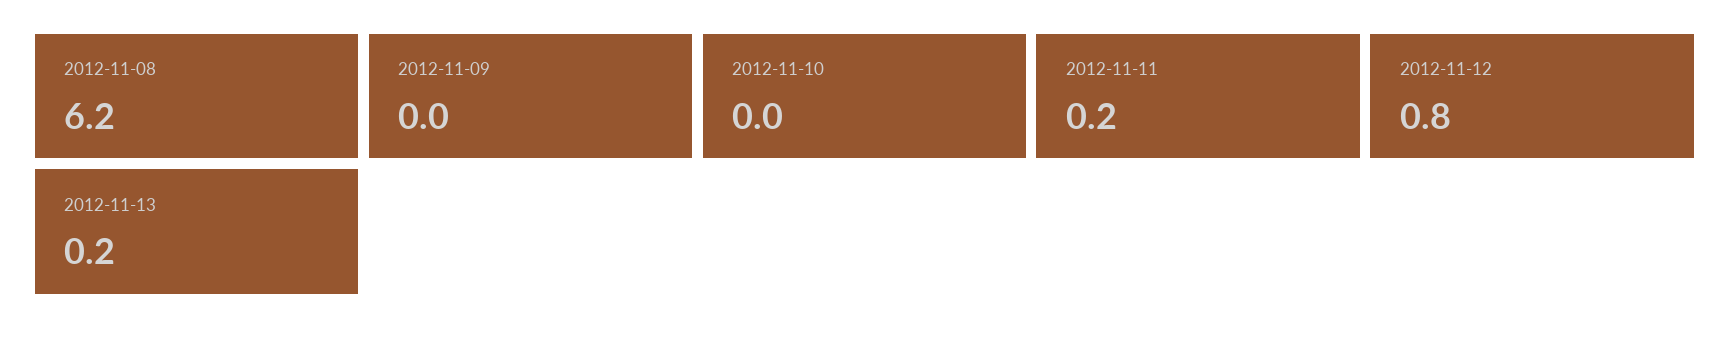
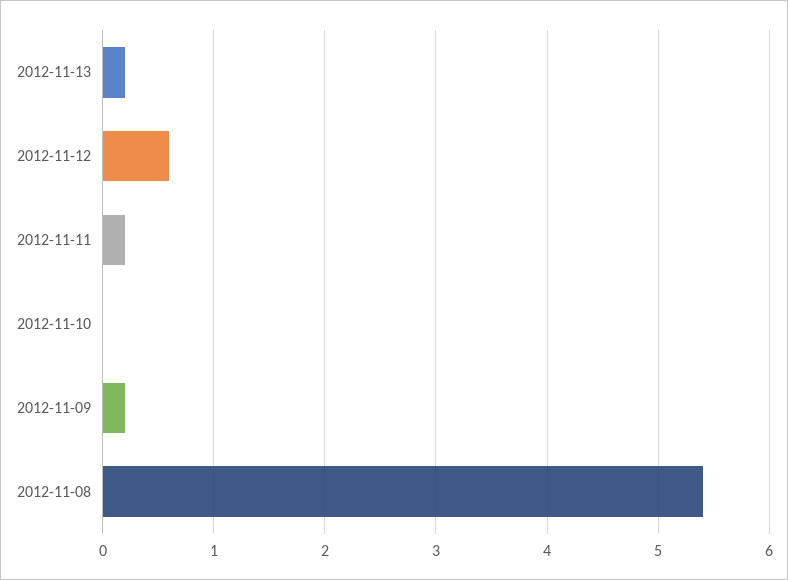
2012-11-08: 6.2 -> 5.4
2012-11-09: 0 -> 0.2
2012-11-12: 0.8 -> 0.6

